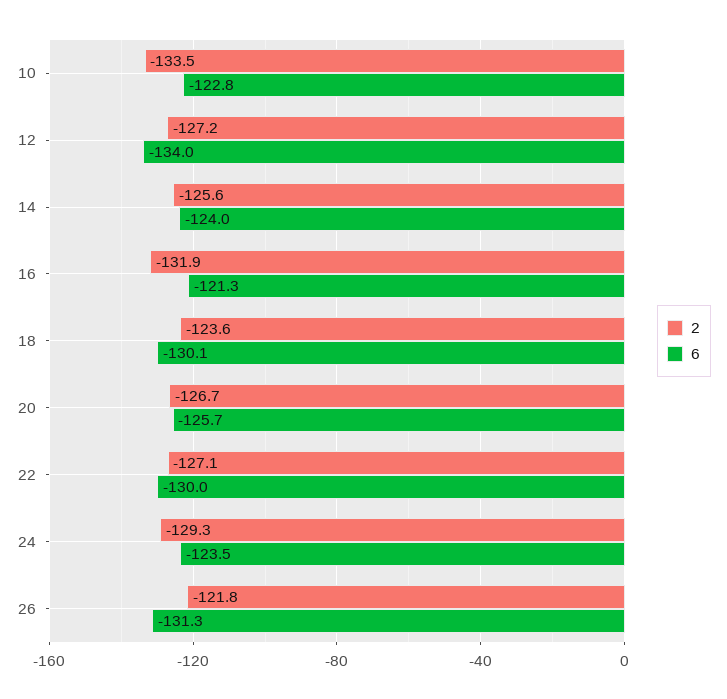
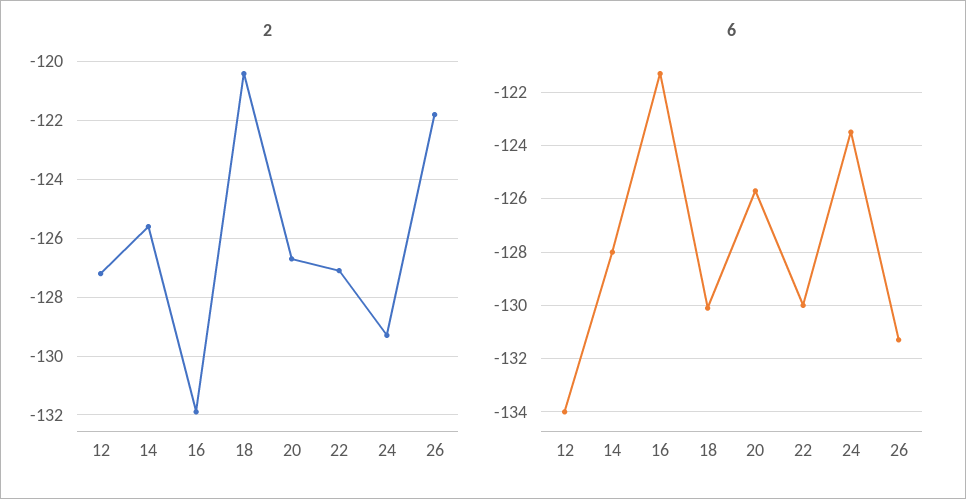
2, 10: -133.5 -> none
6, 10: -122.8 -> none
6, 14: -124 -> -128
2, 18: -123.6 -> -120.5

